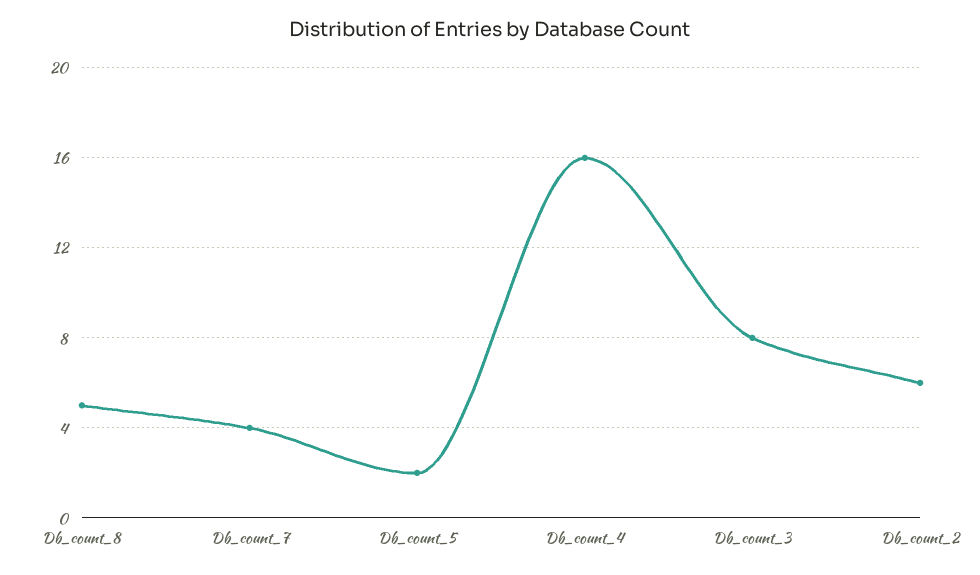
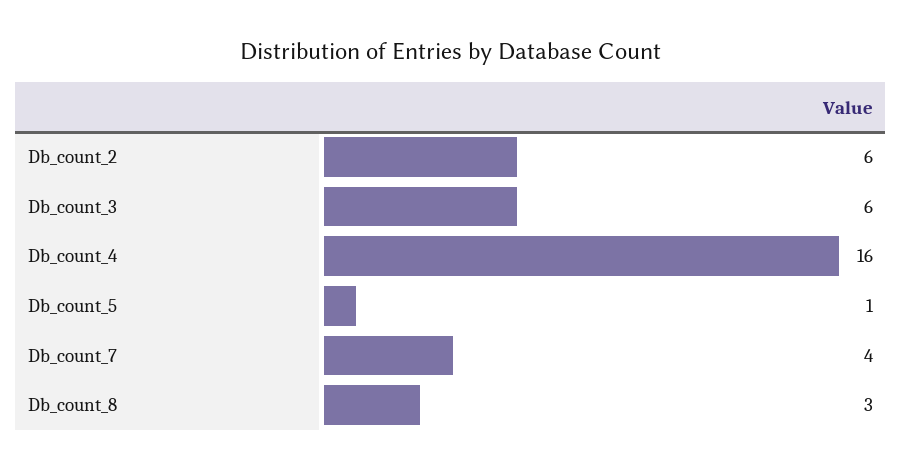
Db_count_8: 5 -> 3
Db_count_5: 2 -> 1
Db_count_3: 8 -> 6

